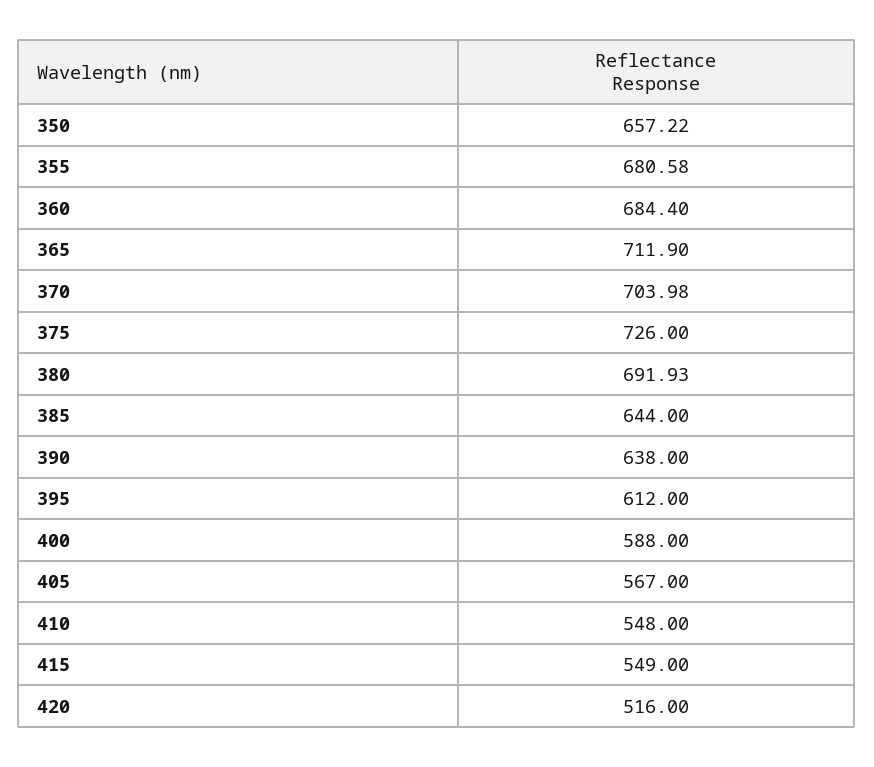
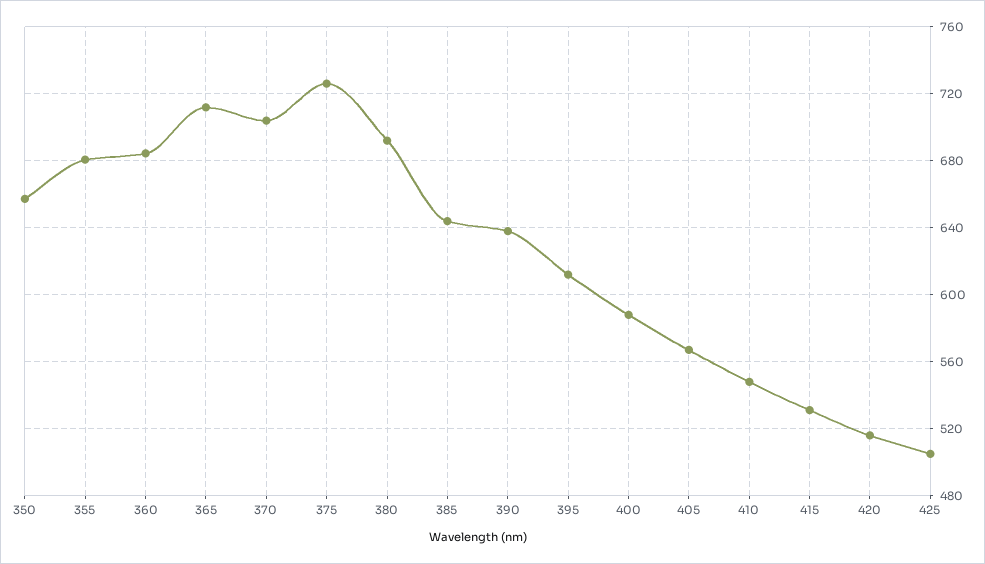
415: 549 -> 530
425: none -> 505

